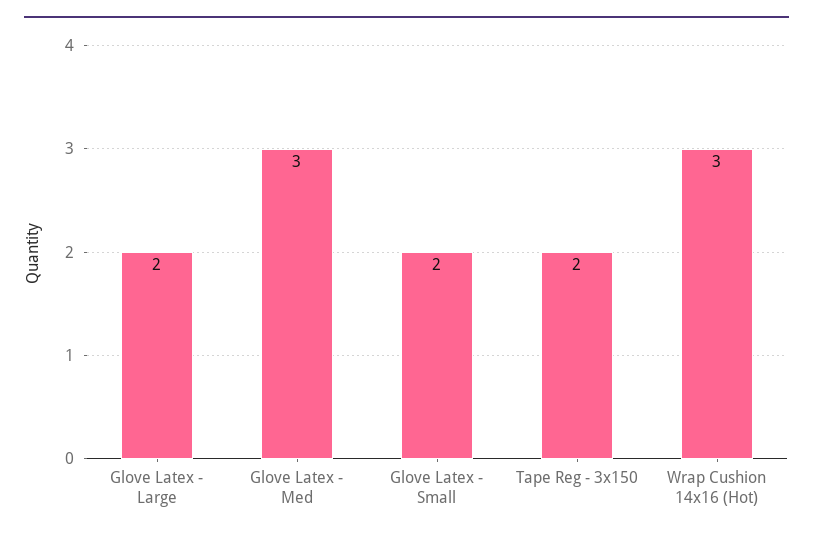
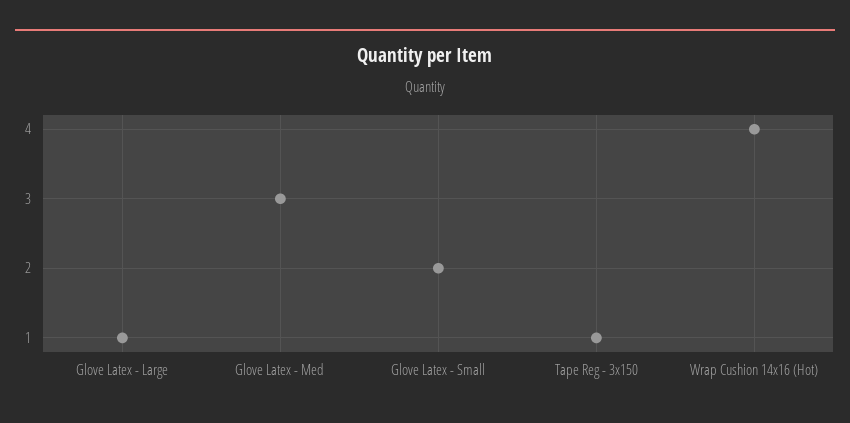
Glove Latex - Large: 2 -> 1
Tape Reg - 3x150: 2 -> 1
Wrap Cushion 14x16 (Hot): 3 -> 4

